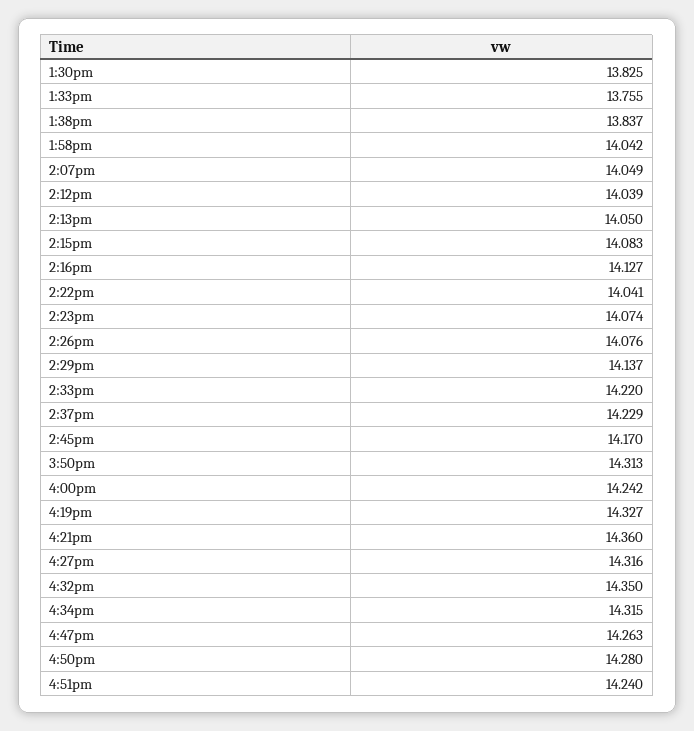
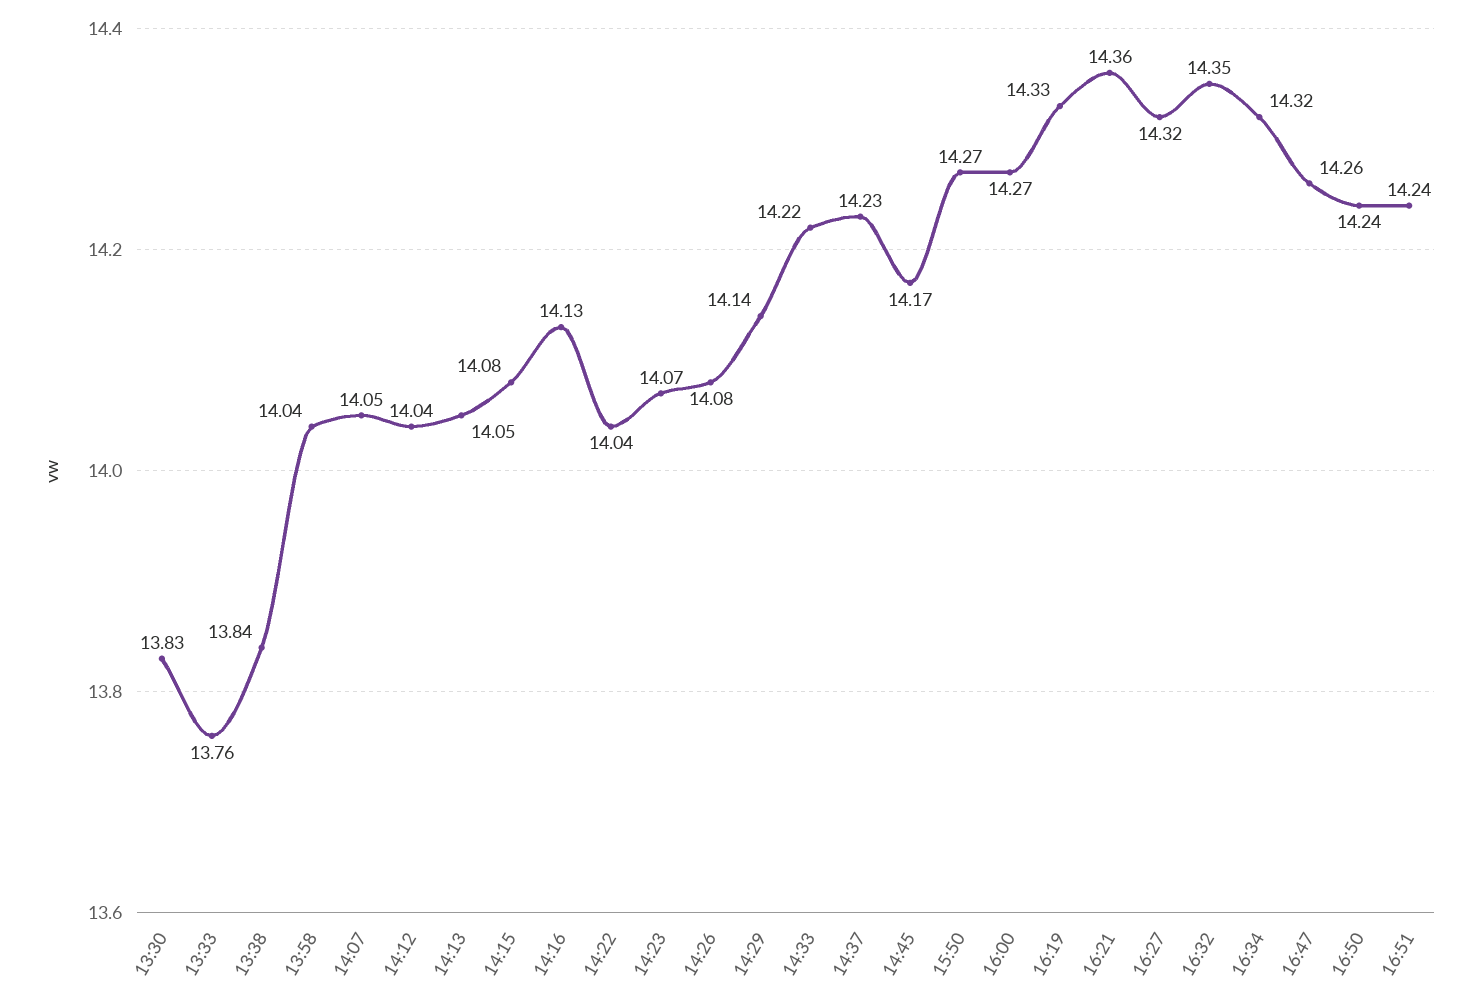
3:50pm: 14.313 -> 14.27
4:00pm: 14.242 -> 14.27
4:50pm: 14.28 -> 14.24

